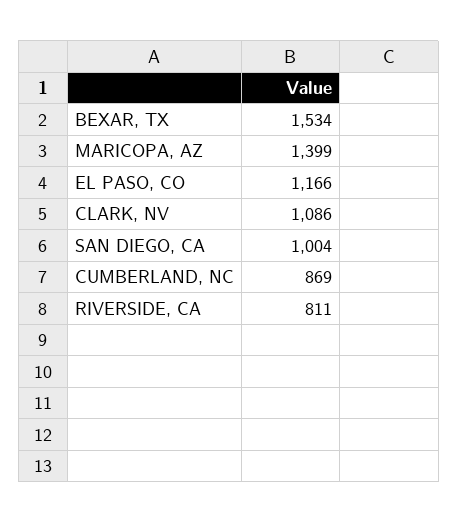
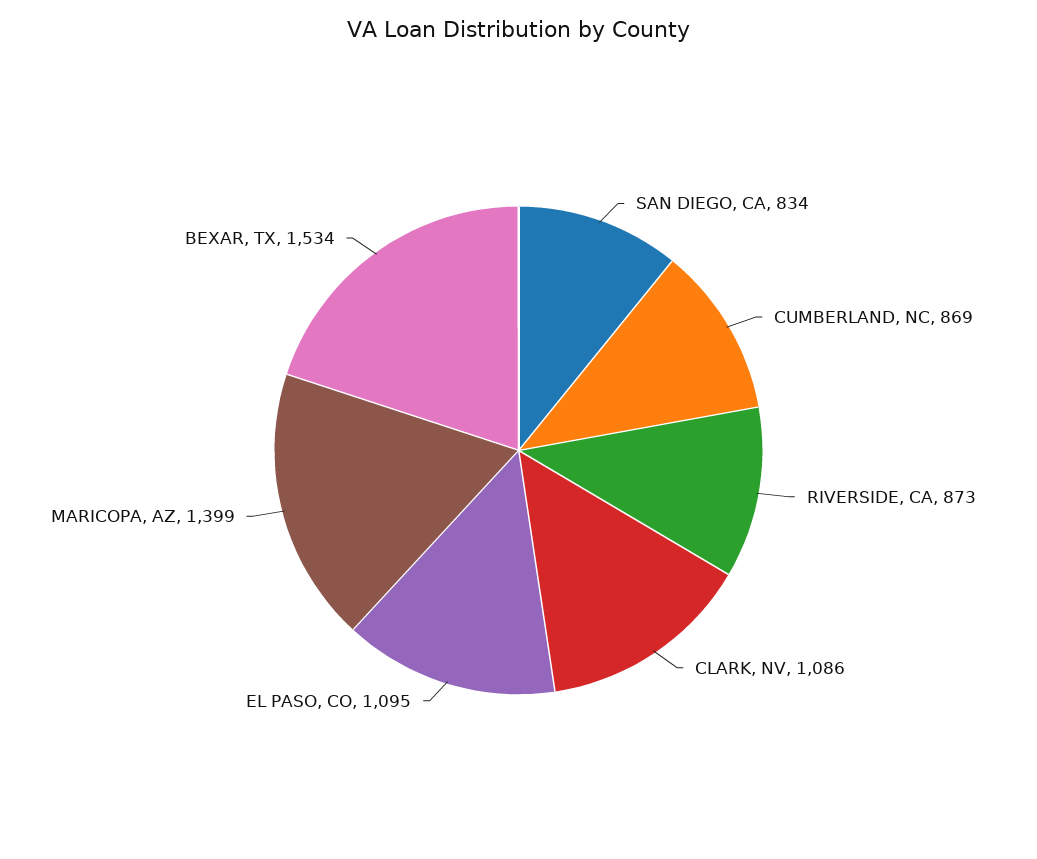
EL PASO, CO: 1166 -> 1095
SAN DIEGO, CA: 1004 -> 834
RIVERSIDE, CA: 811 -> 873

